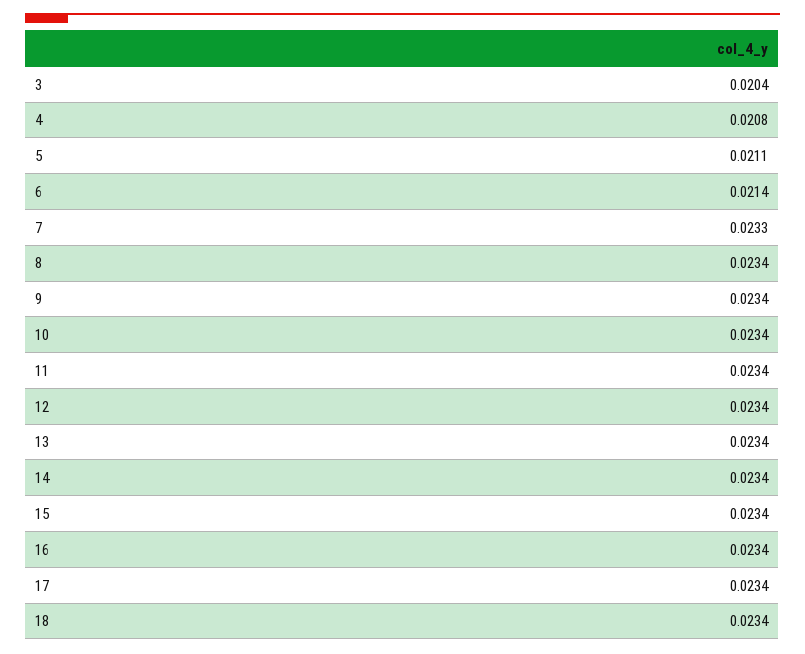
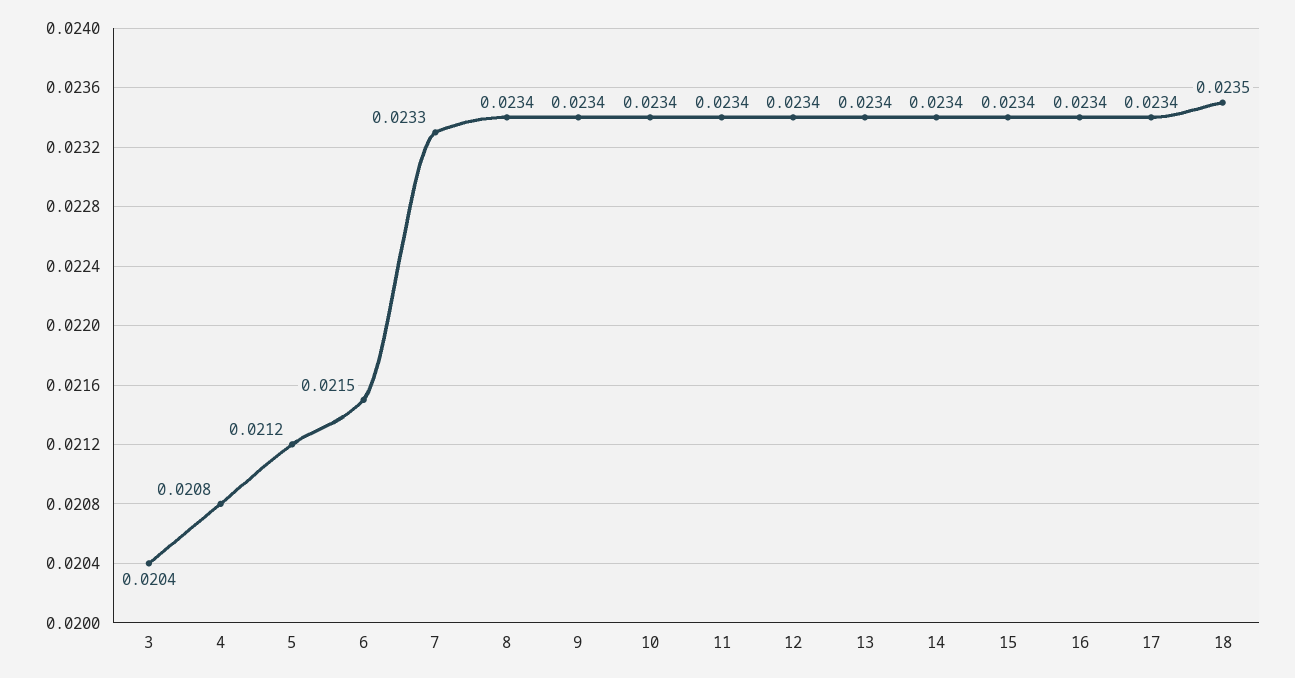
5: 0.0211 -> 0.0212
6: 0.0214 -> 0.0215
18: 0.0234 -> 0.0235

